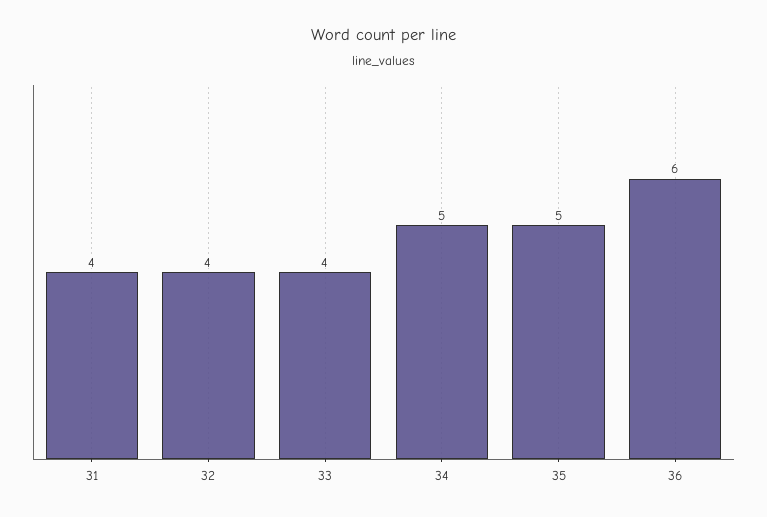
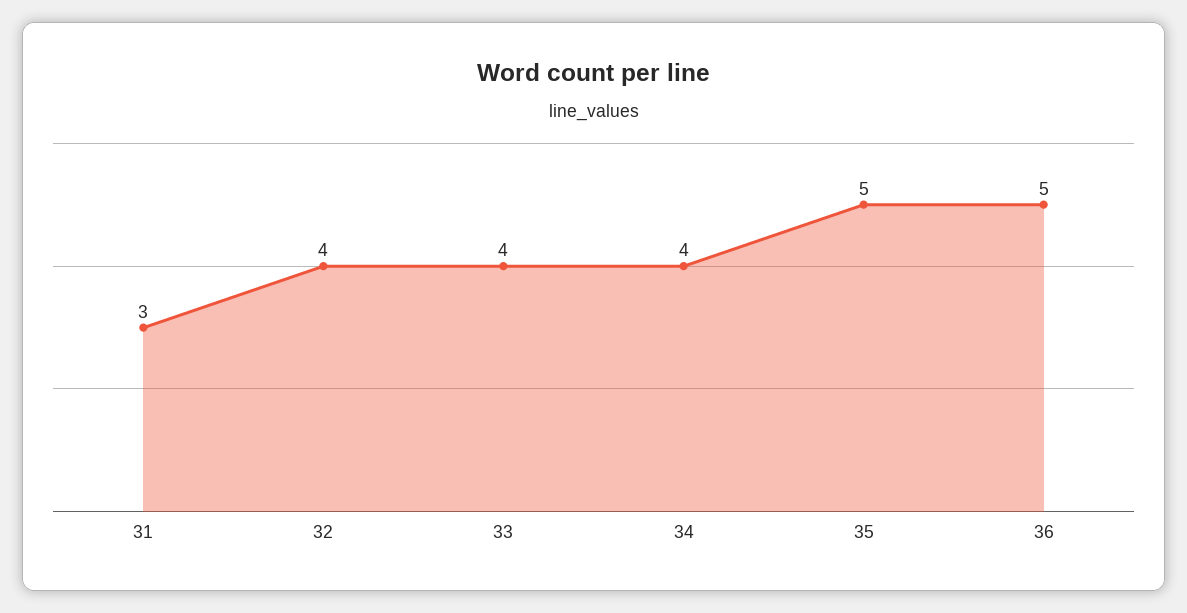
31: 4 -> 3
34: 5 -> 4
36: 6 -> 5

